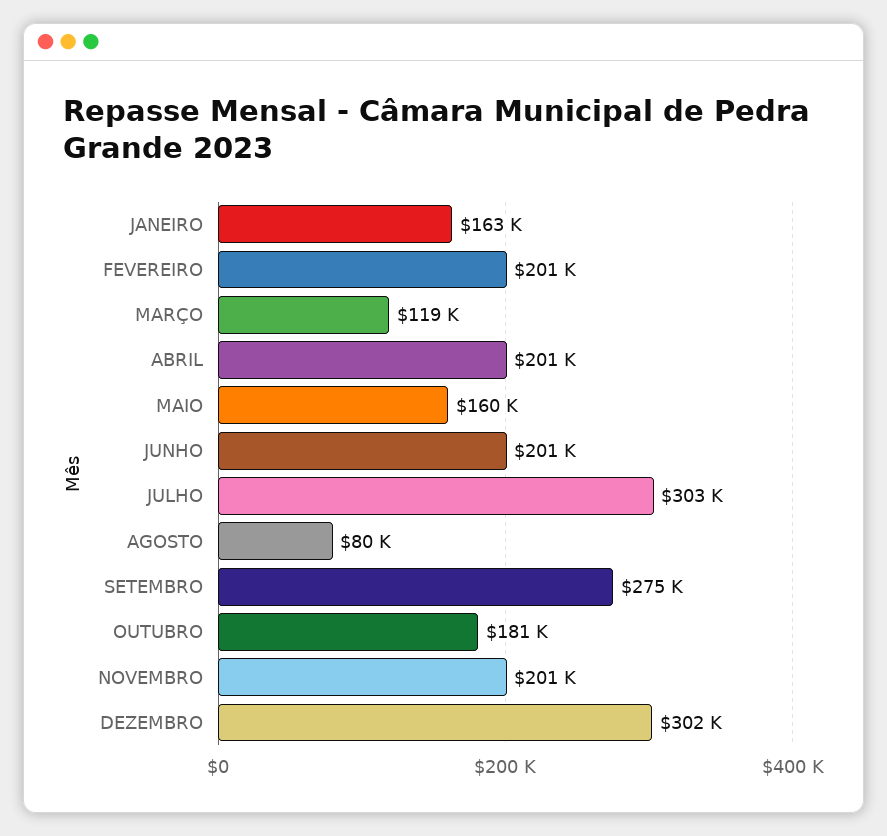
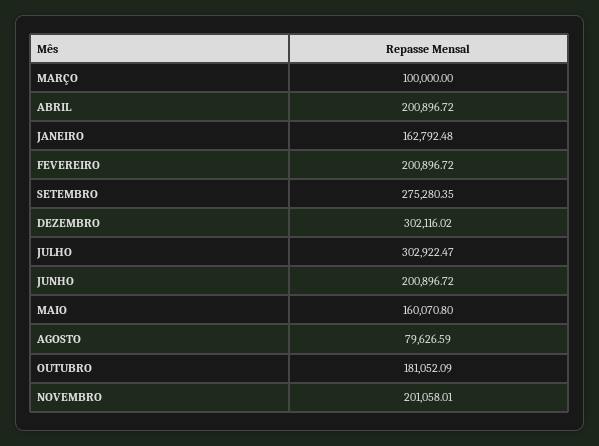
MARÇO: 119000 -> 100000

